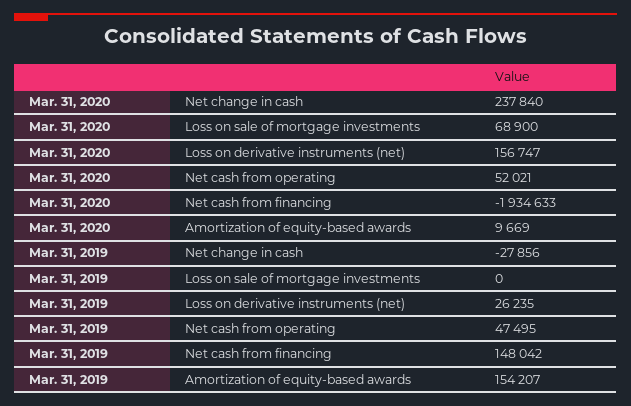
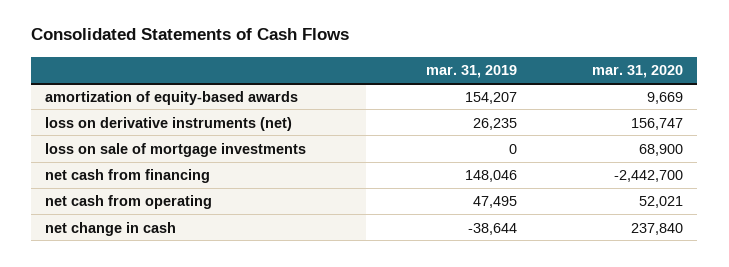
Mar. 31, 2020, Net cash from financing: -1934633 -> -2442700
Mar. 31, 2019, Net change in cash: -27856 -> -38644
Mar. 31, 2019, Net cash from financing: 148042 -> 148046

